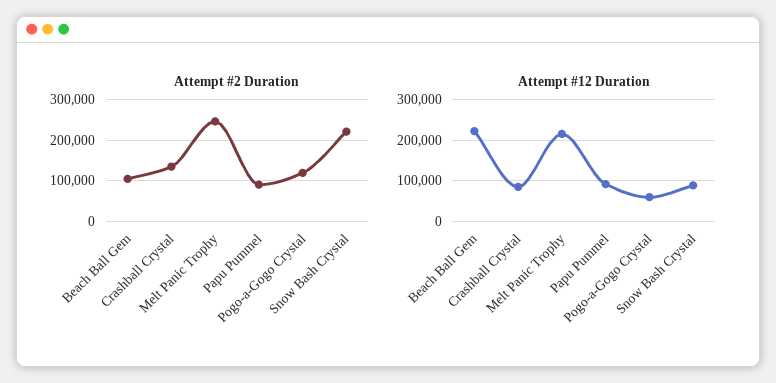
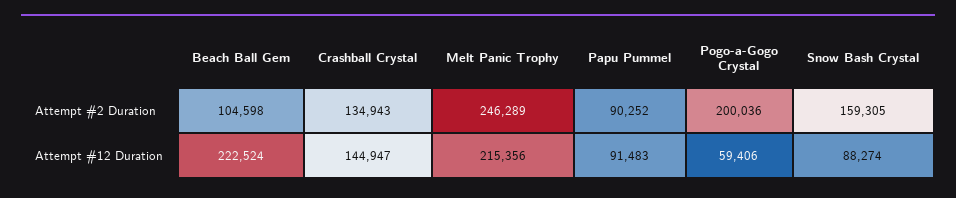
Attempt #2 Duration, Pogo-a-Gogo Crystal: 120000 -> 200036
Attempt #2 Duration, Snow Bash Crystal: 220000 -> 159305
Attempt #12 Duration, Crashball Crystal: 80000 -> 144947

